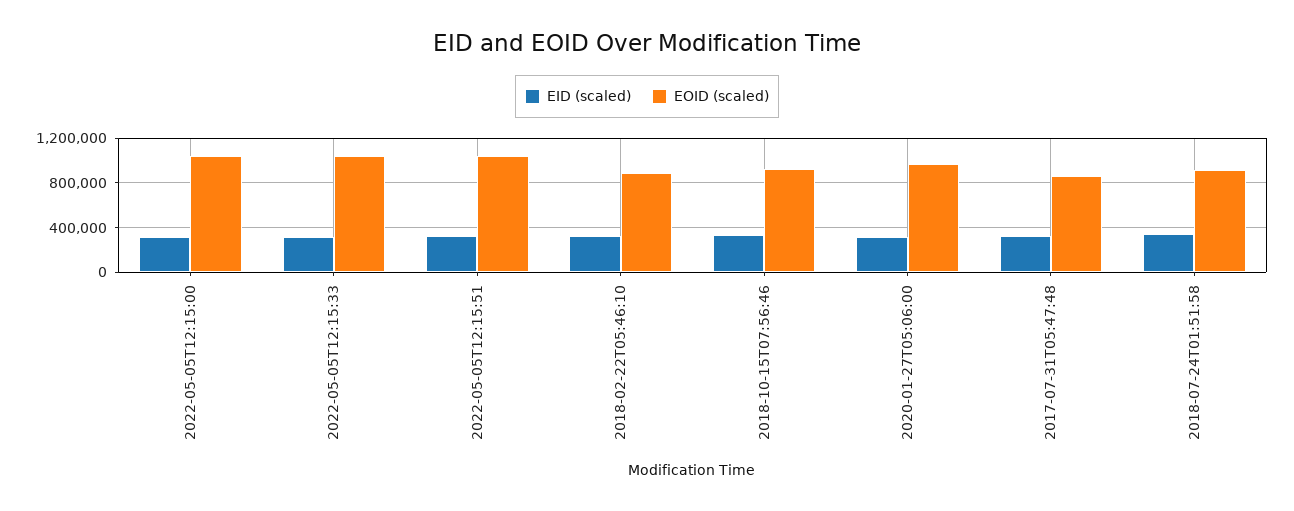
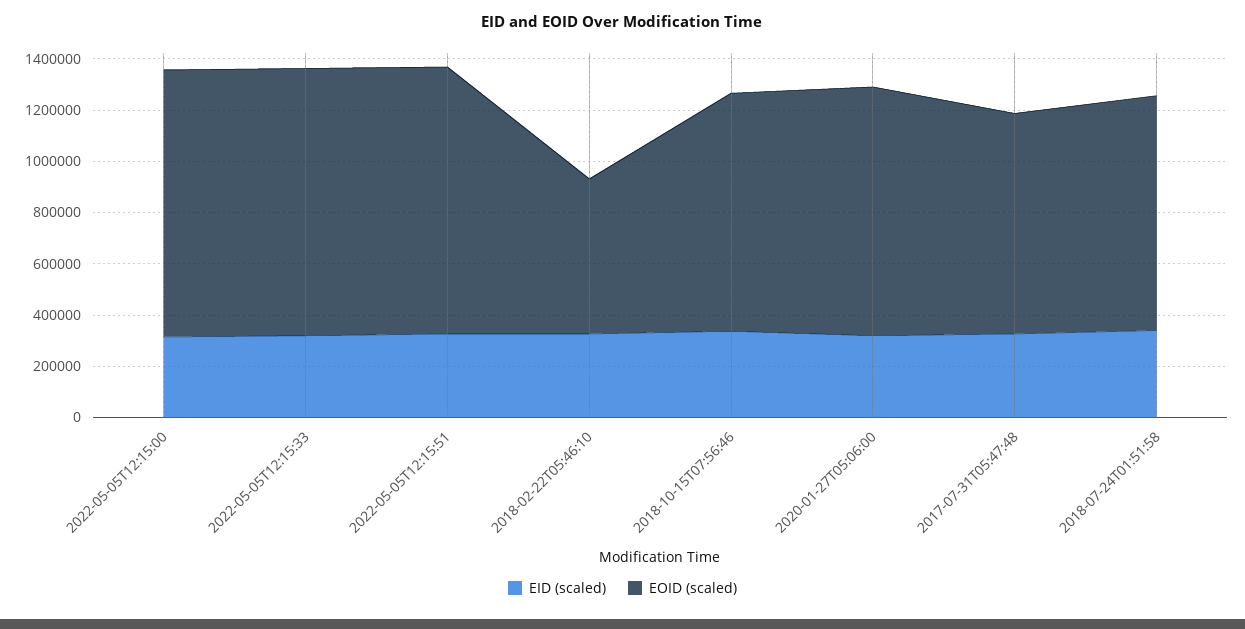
EOID (scaled), 2018-02-22T05:46:10: 900000 -> 600000

